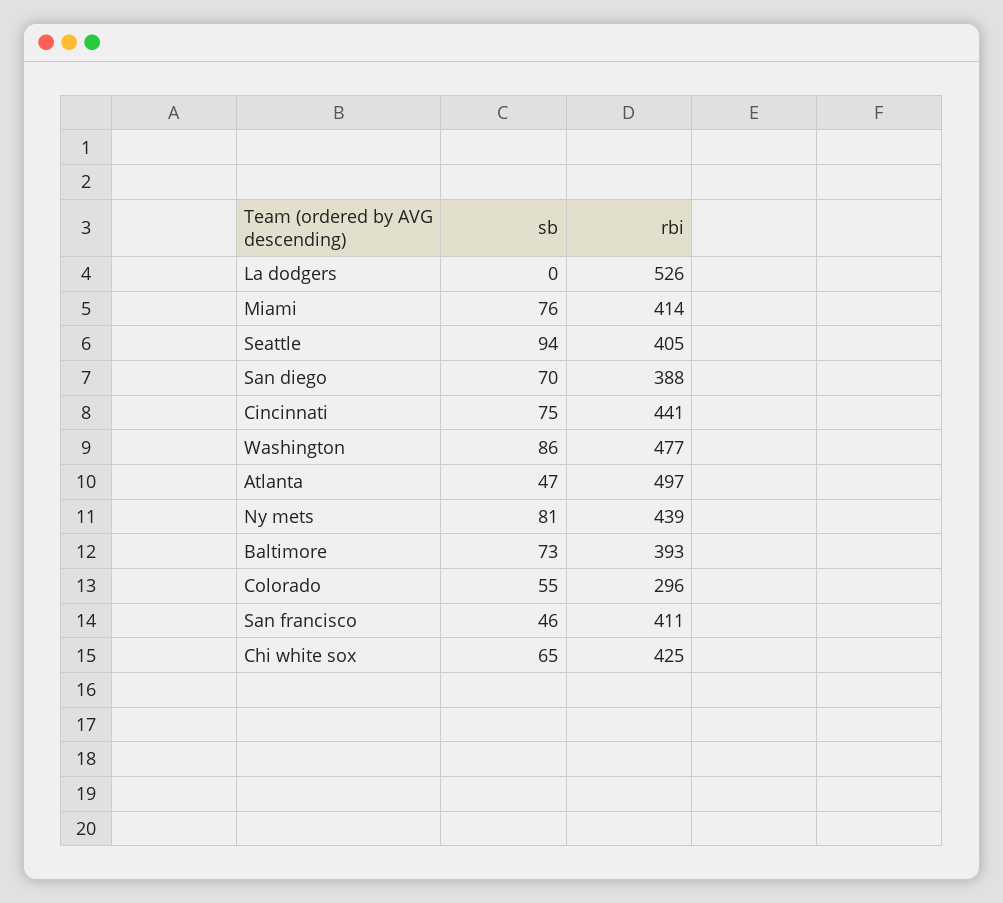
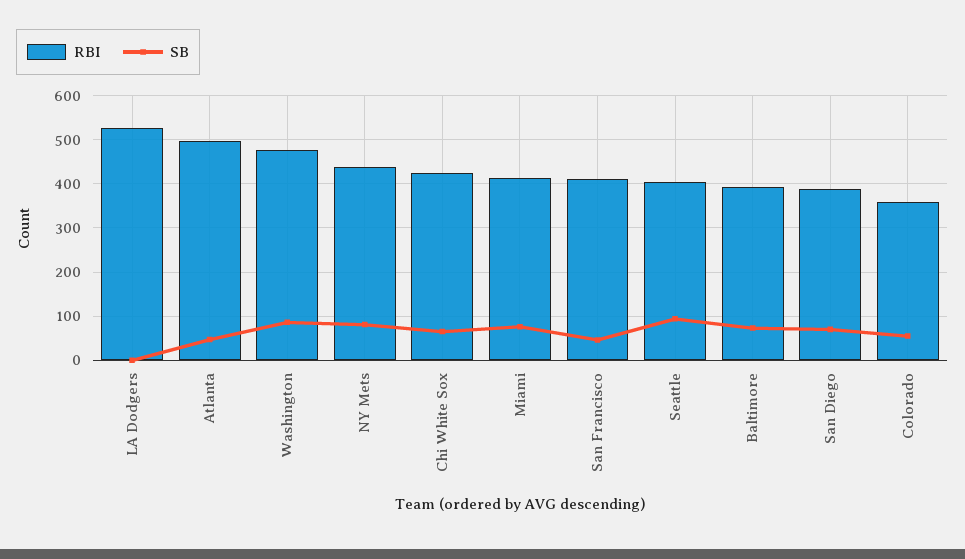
sb, Cincinnati: 75 -> none
rbi, Cincinnati: 441 -> none
rbi, Colorado: 296 -> 360

